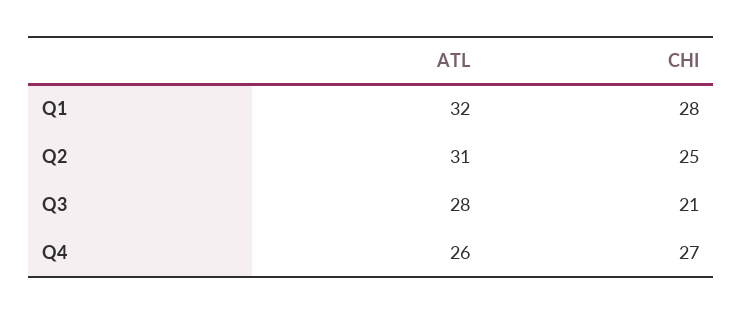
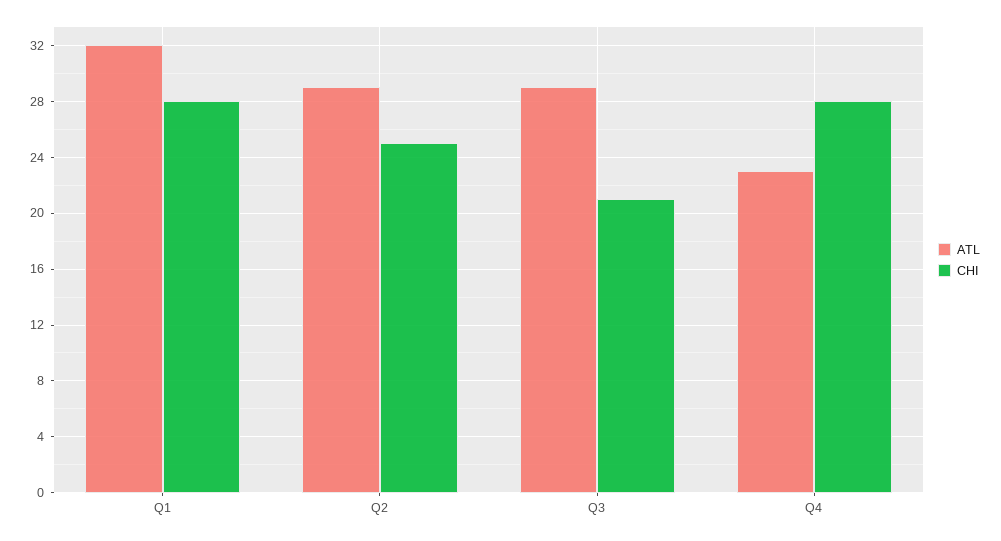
ATL, Q2: 31 -> 29
ATL, Q3: 28 -> 29
ATL, Q4: 26 -> 23
CHI, Q4: 27 -> 28

